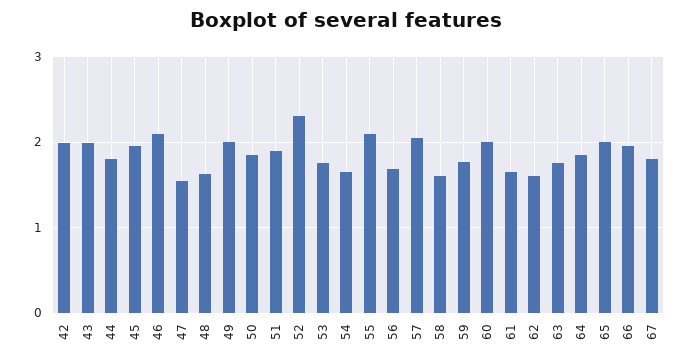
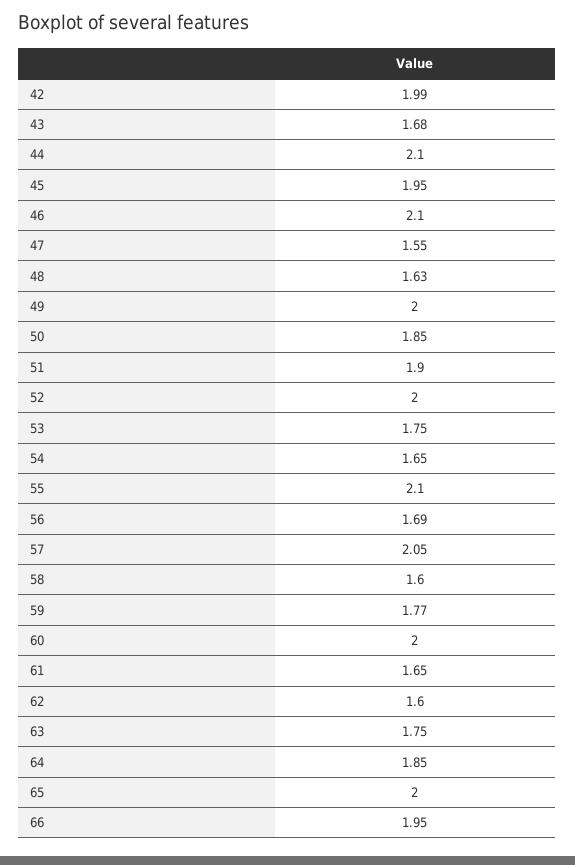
43: 2 -> 1.68
44: 1.8 -> 2.1
52: 2.3 -> 2
67: 1.8 -> none

